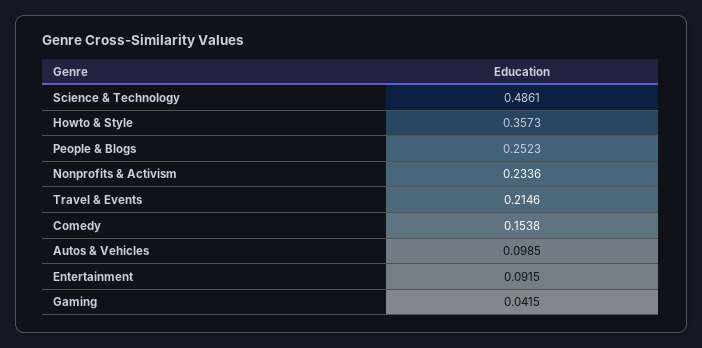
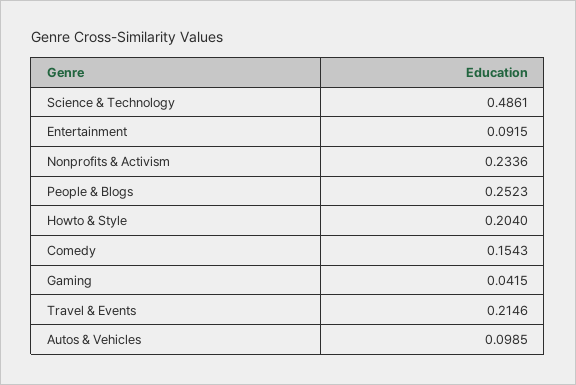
Howto & Style: 0.3573 -> 0.204
Comedy: 0.1538 -> 0.1543

